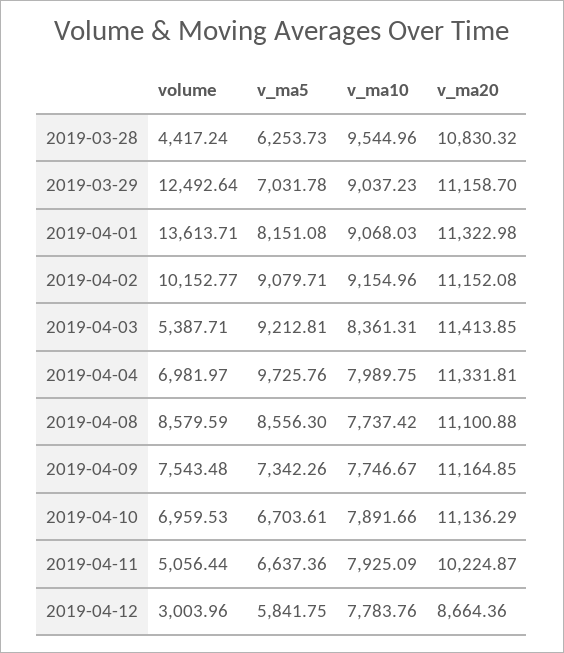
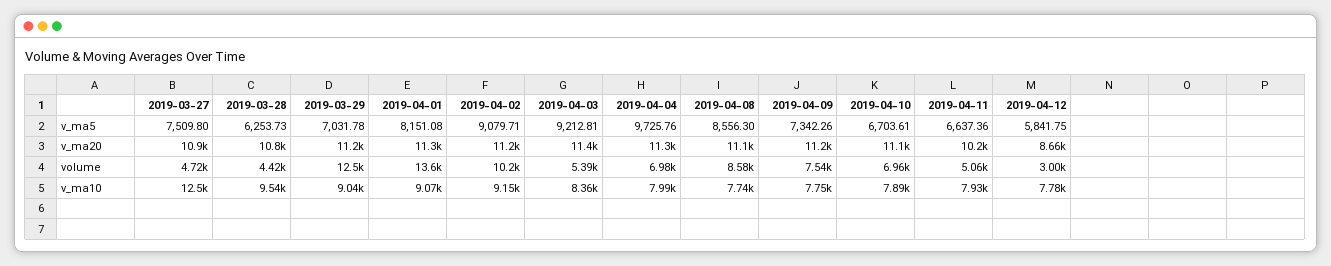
v_ma5, 2019-03-27: none -> 7509.8
v_ma20, 2019-03-27: none -> 10900
volume, 2019-03-27: none -> 4720
v_ma10, 2019-03-27: none -> 12500

